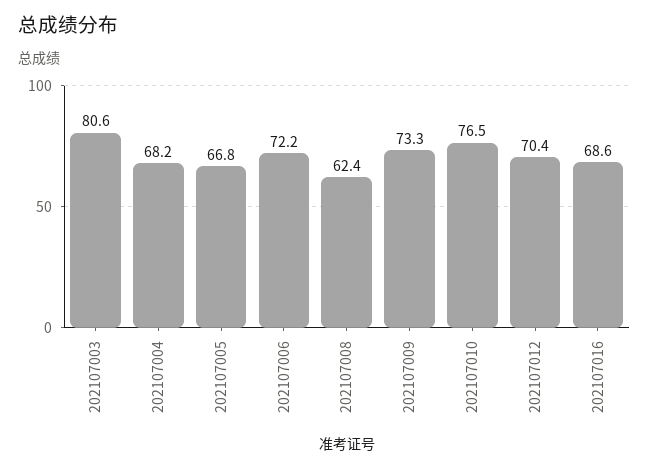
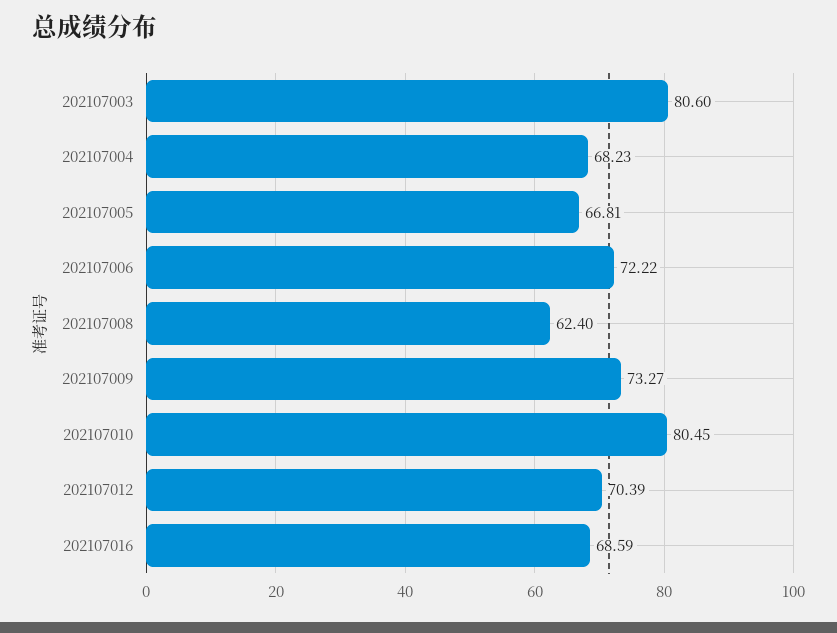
202107010: 76.5 -> 80.45

